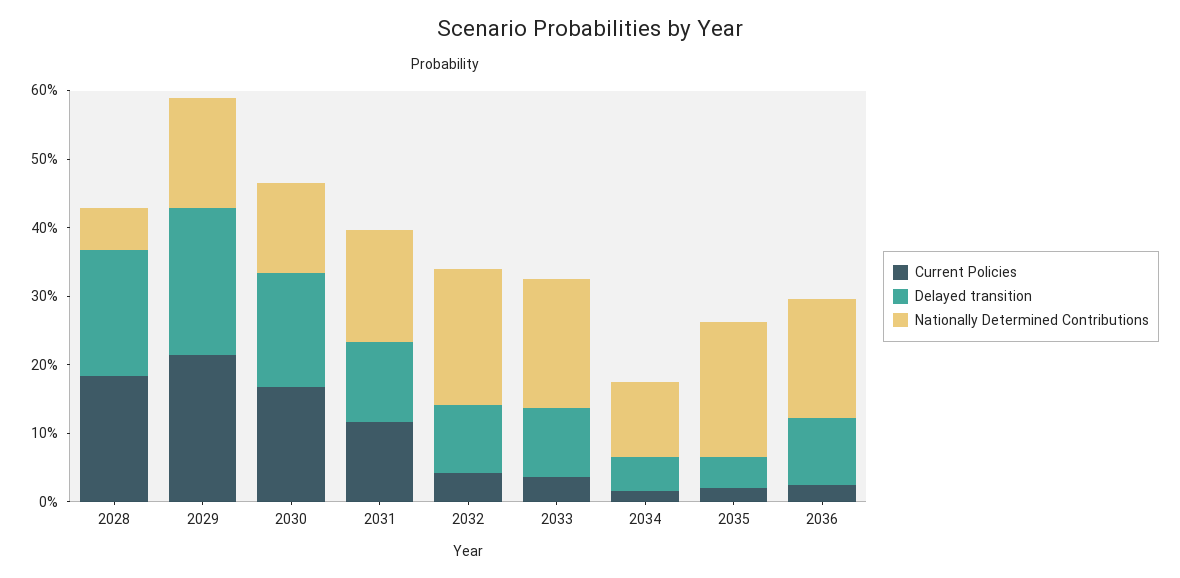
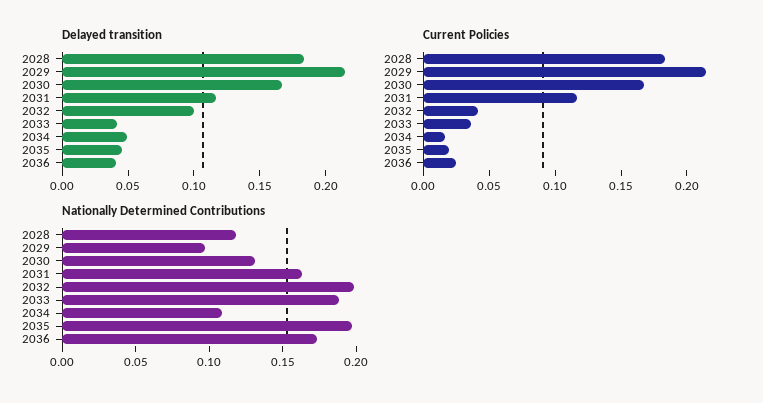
Nationally Determined Contributions, 2028: 0.06 -> 0.12
Nationally Determined Contributions, 2029: 0.16 -> 0.1
Delayed transition, 2033: 0.1 -> 0.04
Delayed transition, 2036: 0.1 -> 0.04

